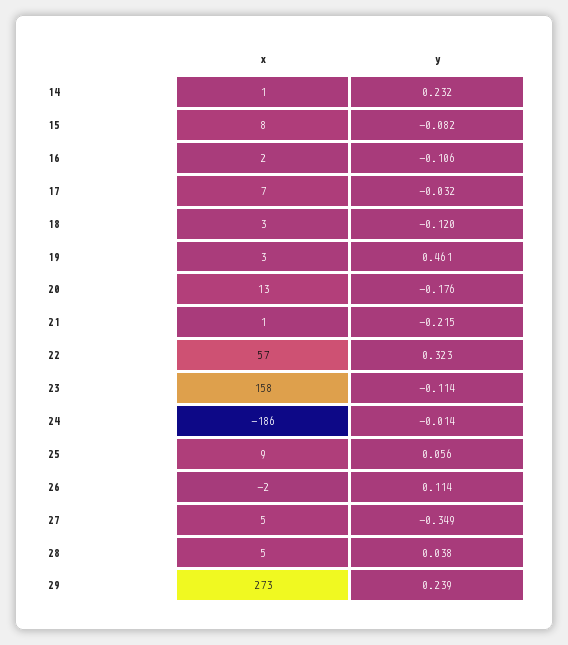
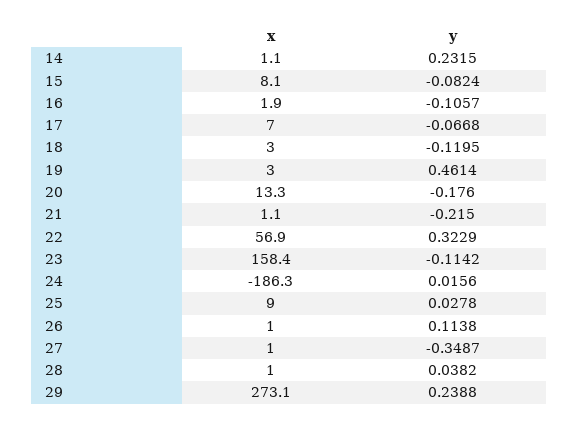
y, 17: -0.032 -> -0.0668
y, 24: -0.014 -> 0.0156
y, 25: 0.056 -> 0.0278
x, 26: -2 -> 1
x, 27: 5 -> 1
x, 28: 5 -> 1

